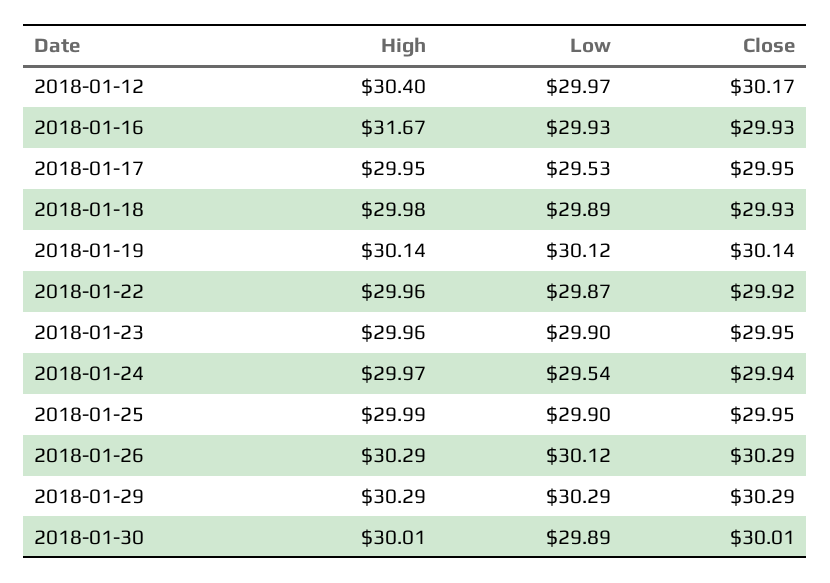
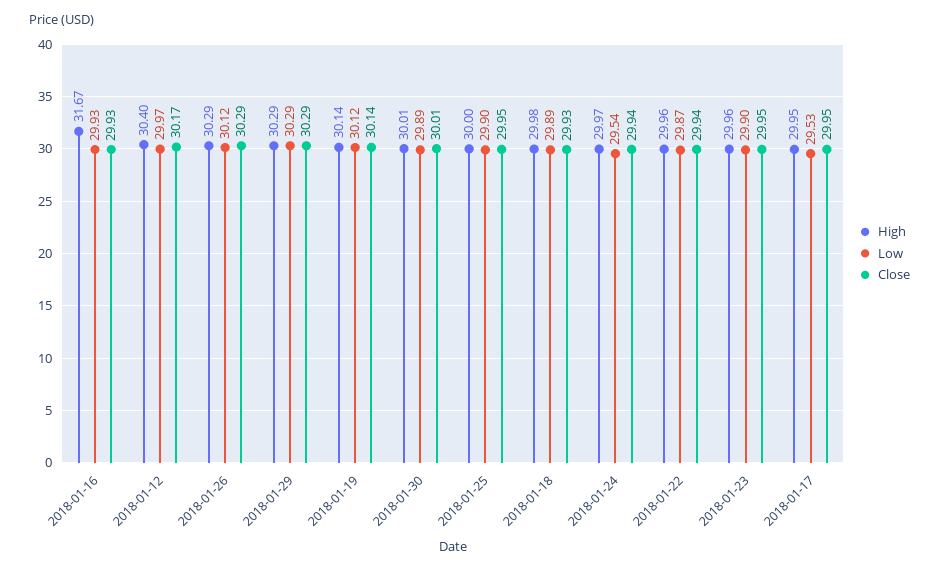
Close, 2018-01-22: 29.92 -> 29.94
High, 2018-01-25: 29.99 -> 30

